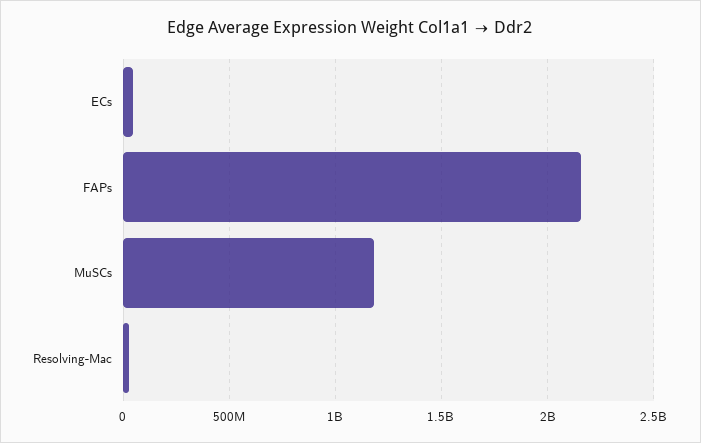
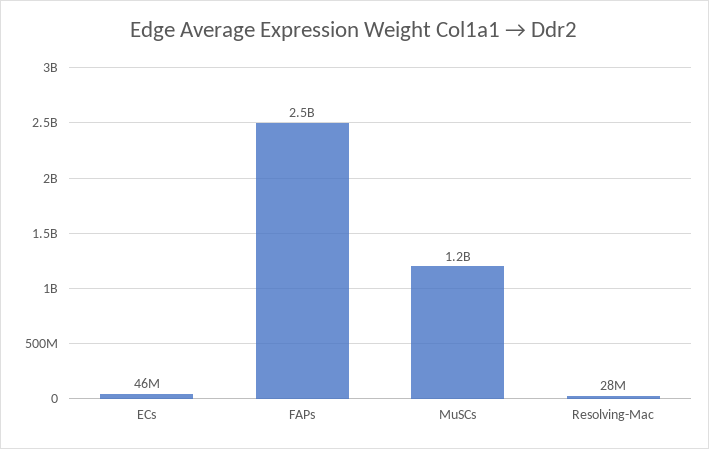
FAPs: 2150000000 -> 2500000000

